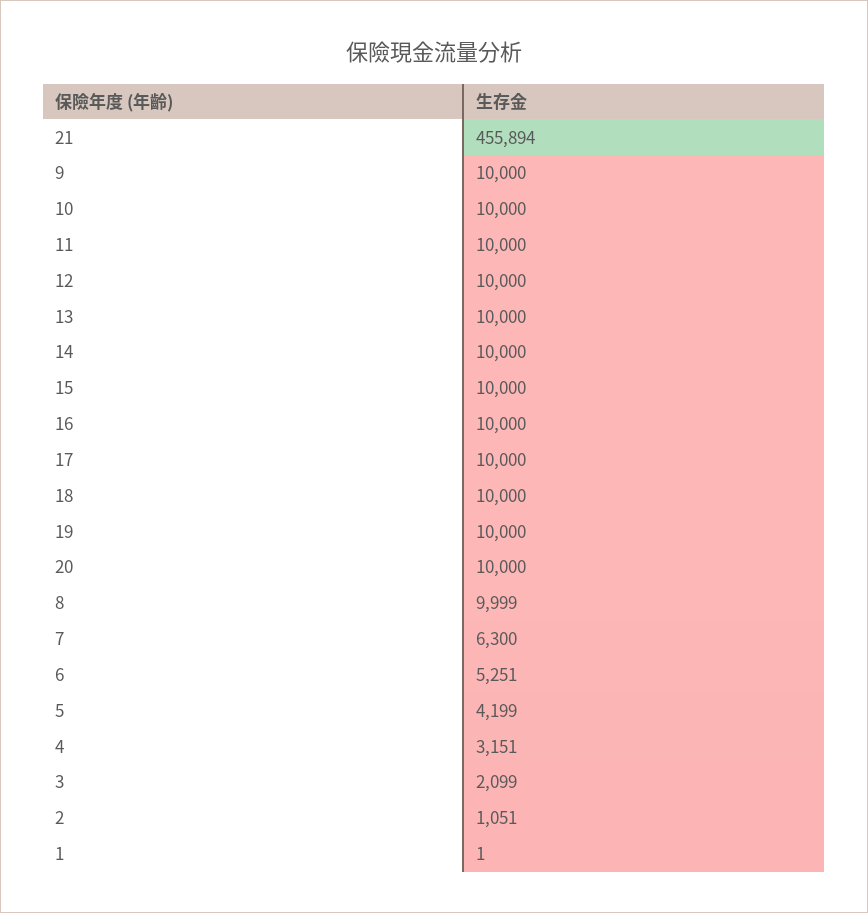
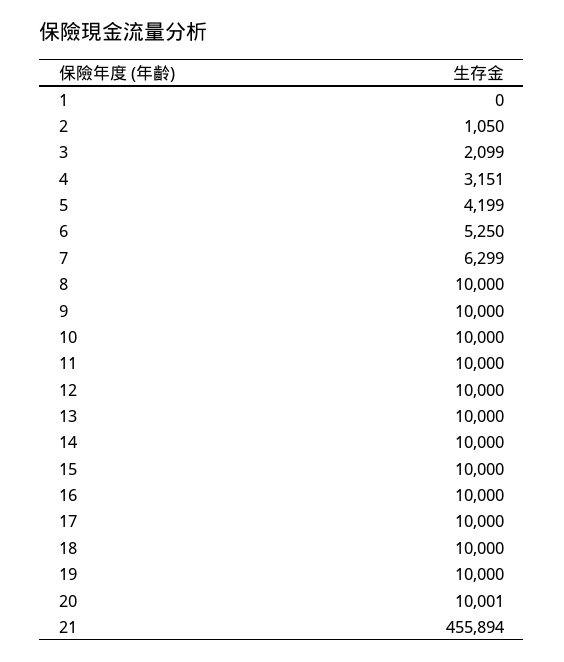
20: 10000 -> 10001
8: 9999 -> 10000
7: 6300 -> 6299
6: 5251 -> 5250
2: 1051 -> 1050
1: 1 -> 0

